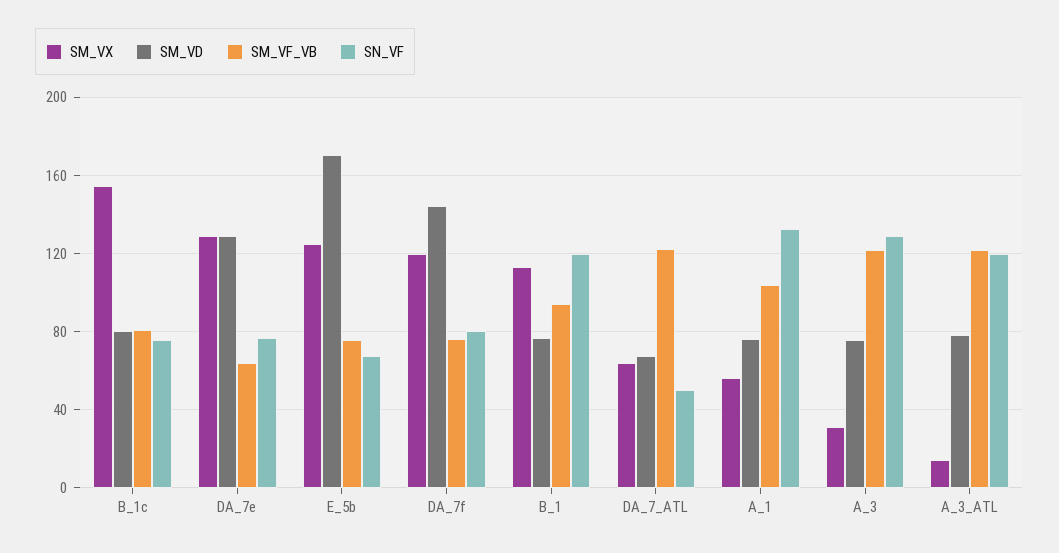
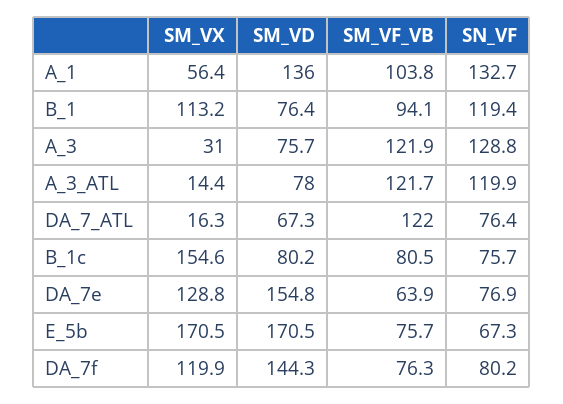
SM_VD, DA_7e: 130 -> 154.8
SM_VX, E_5b: 125 -> 170.5
SM_VX, DA_7_ATL: 65 -> 16.3
SN_VF, DA_7_ATL: 50 -> 76.4
SM_VD, A_1: 75 -> 136

